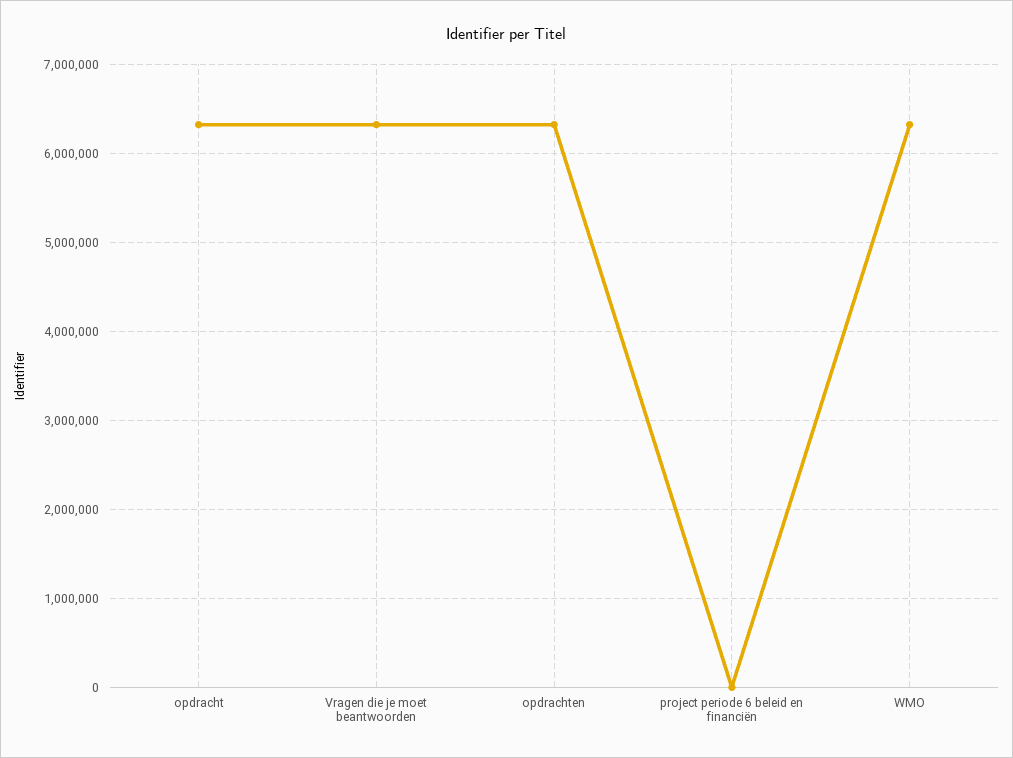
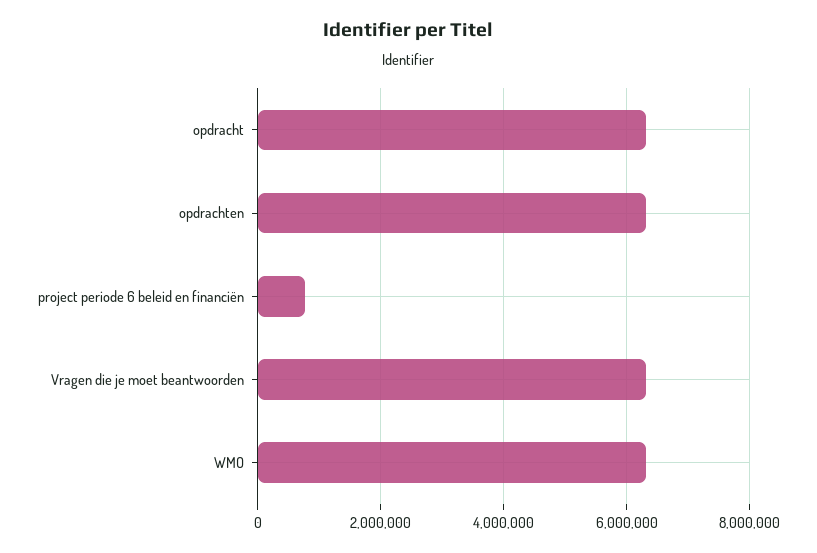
project periode 6 beleid en financiën: 0 -> 800000

